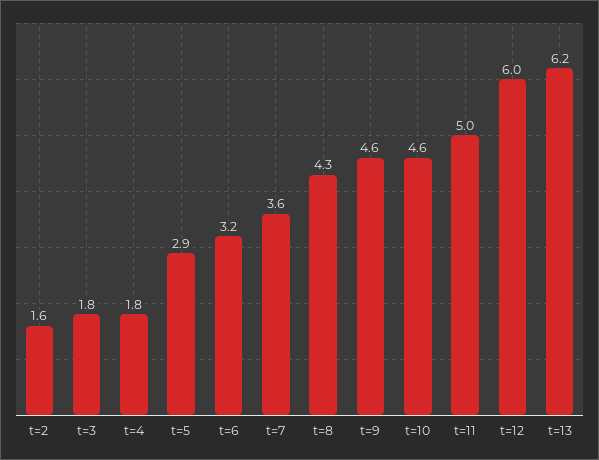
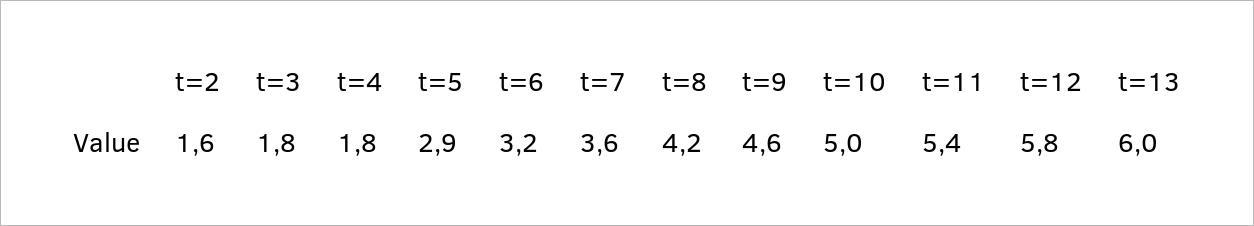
t=8: 4.3 -> 4.2
t=10: 4.6 -> 5
t=11: 5 -> 5.4
t=12: 6 -> 5.8
t=13: 6.2 -> 6

